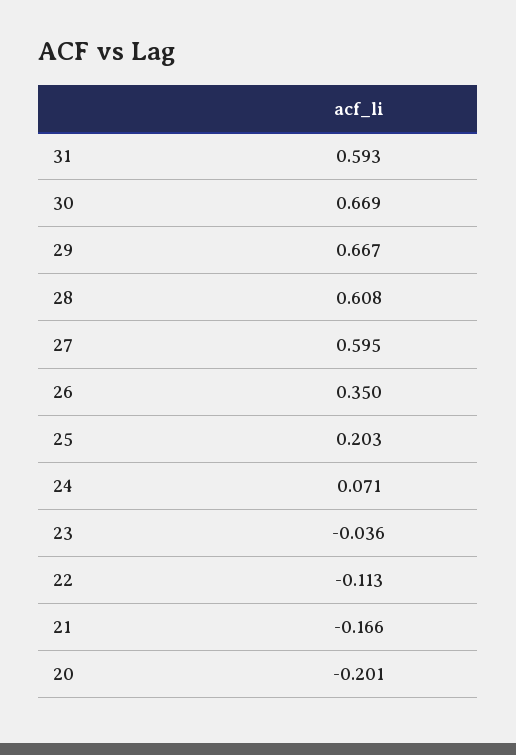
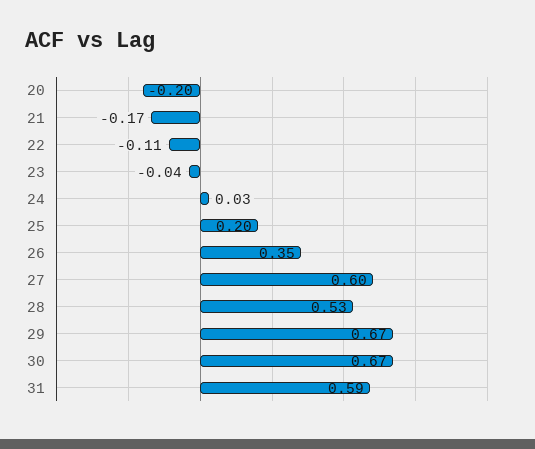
28: 0.608 -> 0.53
24: 0.071 -> 0.03

